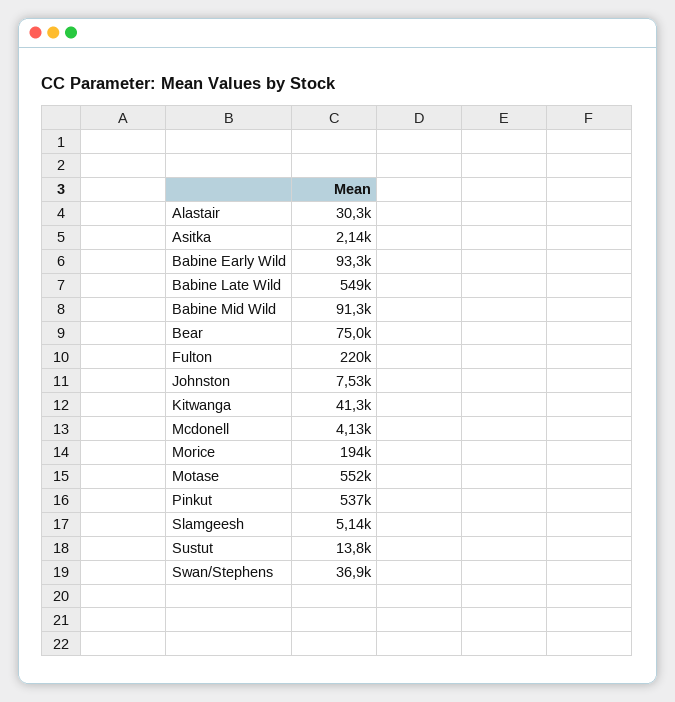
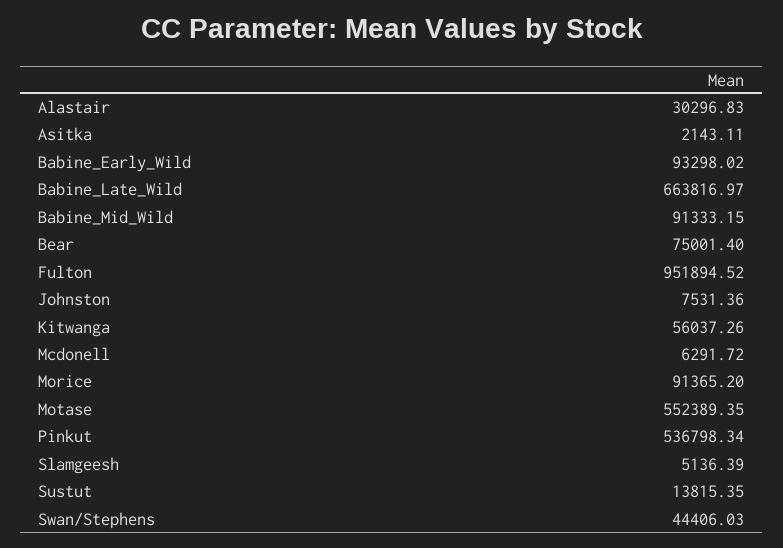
Babine Late Wild: 549000 -> 663816.97
Fulton: 220000 -> 951894.52
Kitwanga: 41300 -> 56037.26
Mcdonell: 4130 -> 6291.72
Morice: 194000 -> 91365.2
Swan/Stephens: 36900 -> 44406.03

